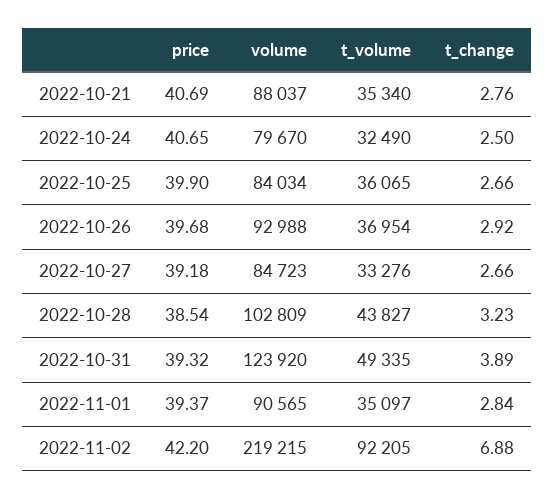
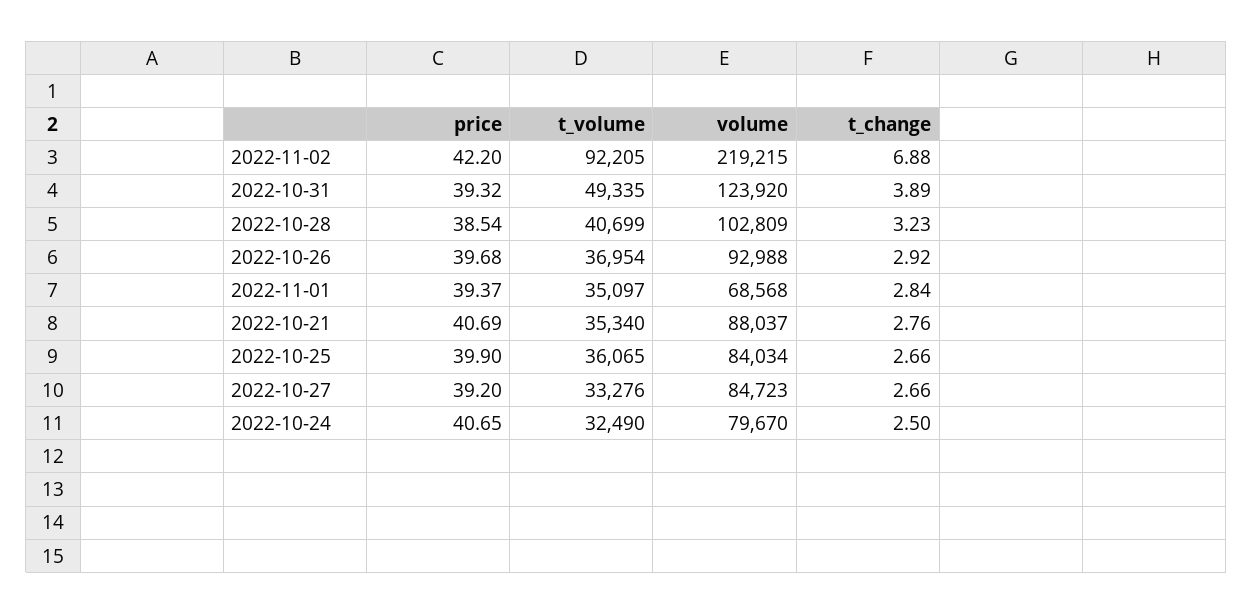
price, 2022-10-27: 39.18 -> 39.2
t_volume, 2022-10-28: 43827 -> 40699
volume, 2022-11-01: 90565 -> 68568

